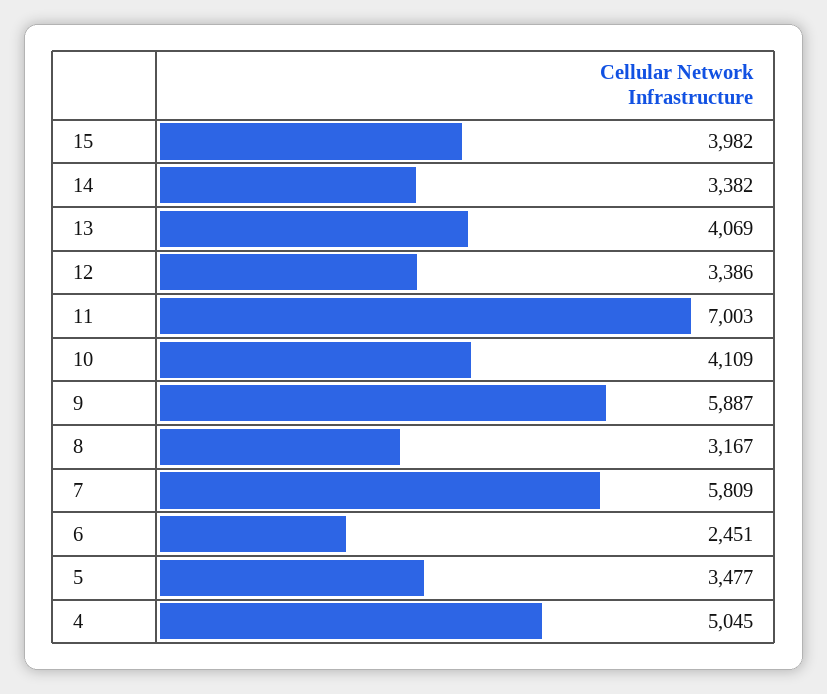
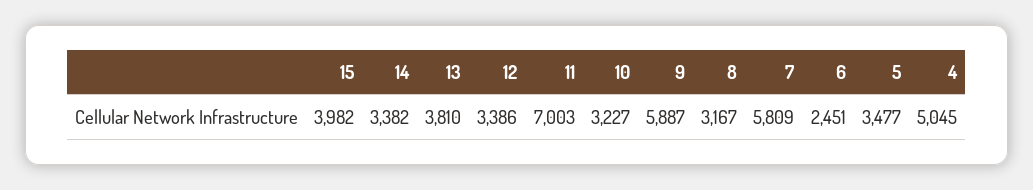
13: 4069 -> 3810
10: 4109 -> 3227

